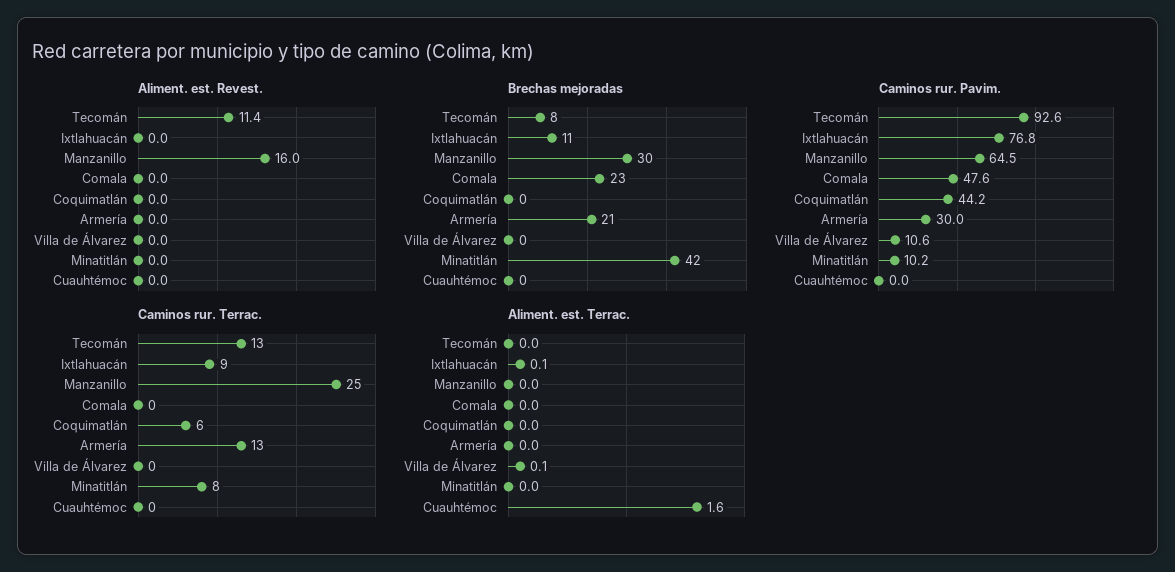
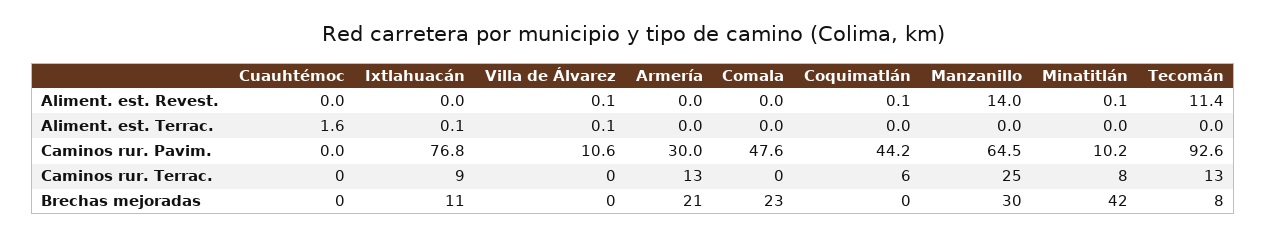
Aliment. est. Revest., Manzanillo: 16 -> 14
Aliment. est. Revest., Coquimatlán: 0 -> 0.1
Aliment. est. Revest., Villa de Álvarez: 0 -> 0.1
Aliment. est. Revest., Minatitlán: 0 -> 0.1

